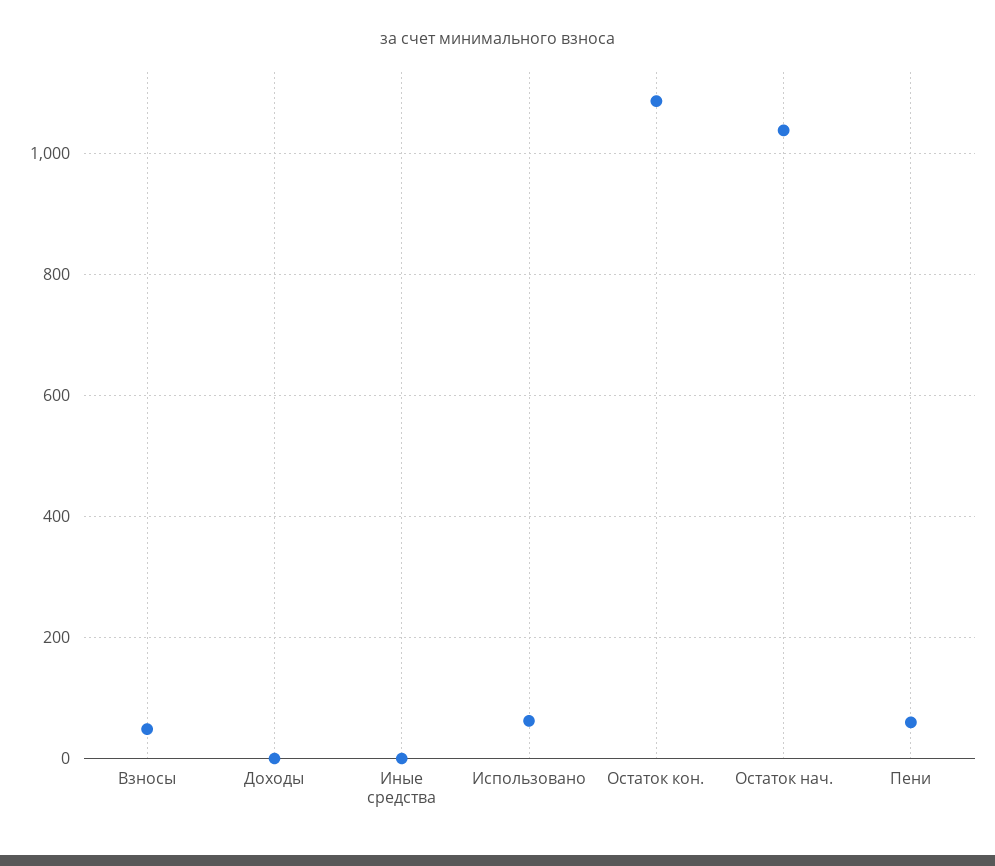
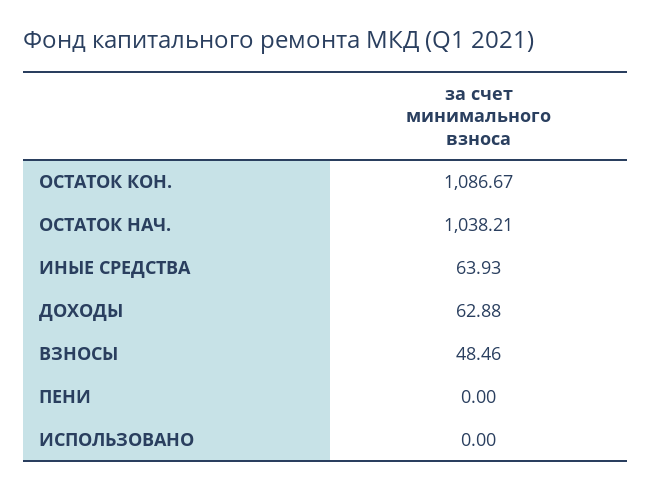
Доходы: 0 -> 62.88
Иные средства: 0 -> 63.93
Использовано: 60 -> 0
Пени: 60 -> 0

